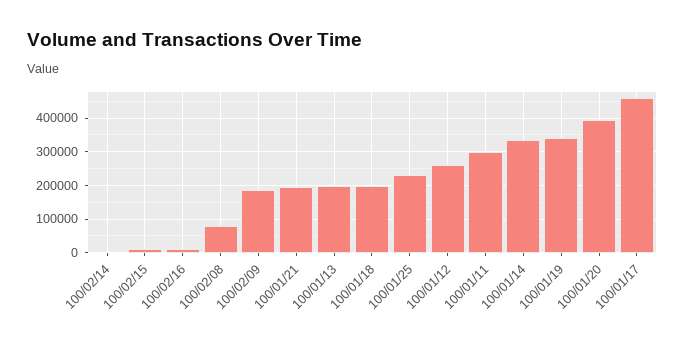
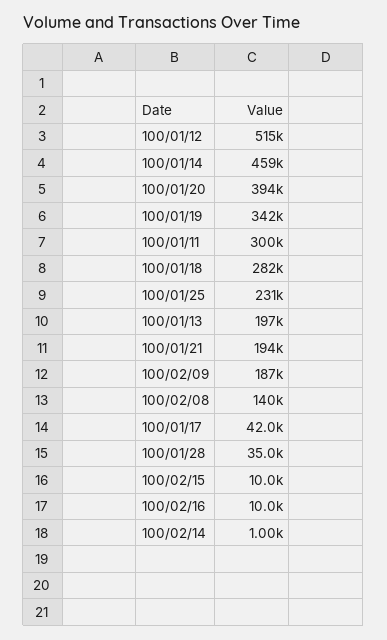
100/02/08: 80000 -> 140000
100/01/18: 200000 -> 282000
100/01/12: 260000 -> 515000
100/01/14: 340000 -> 459000
100/01/17: 460000 -> 42000
100/01/28: none -> 35000

